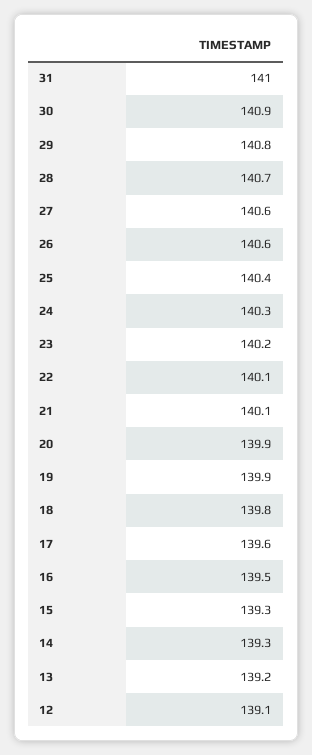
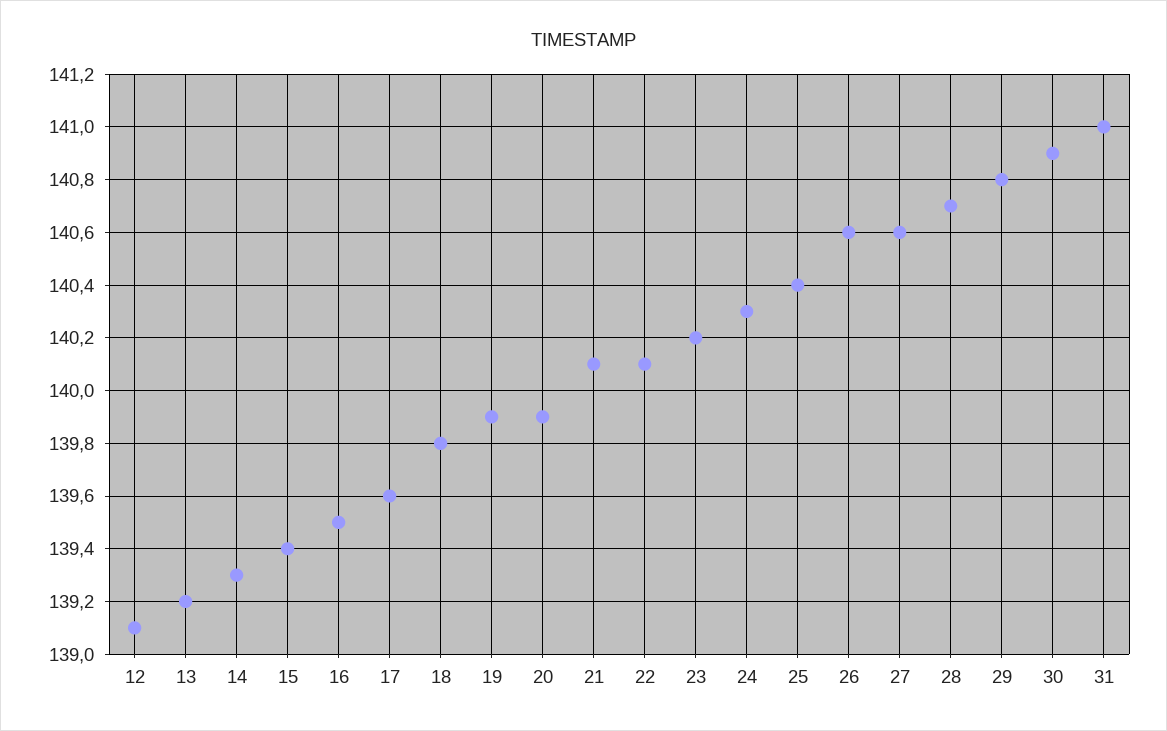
15: 139.3 -> 139.4

